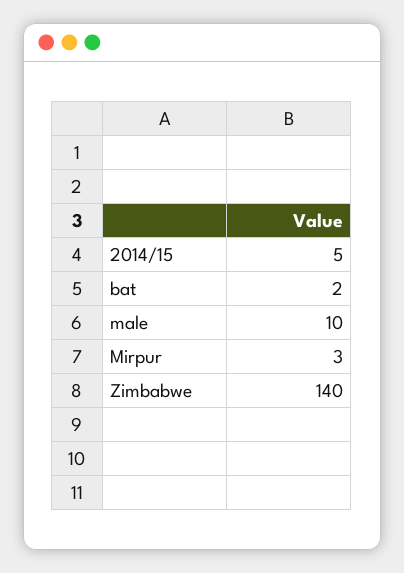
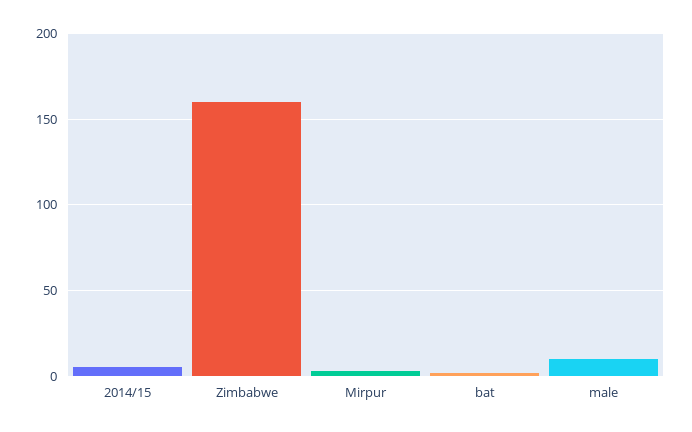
Zimbabwe: 140 -> 160

